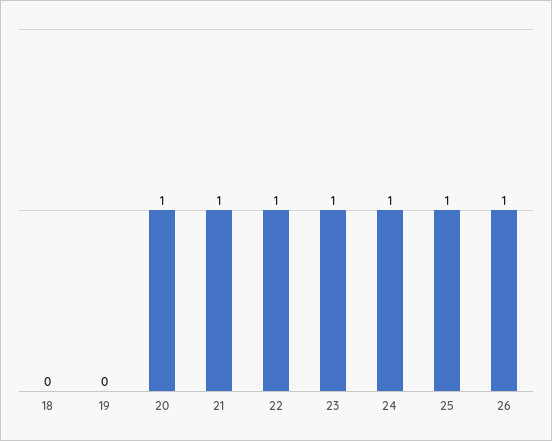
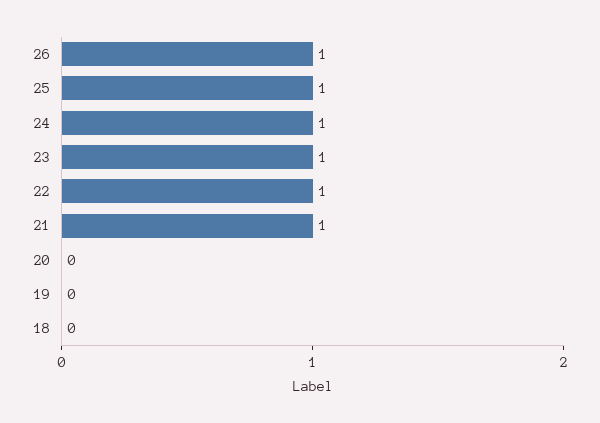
20: 1 -> 0

